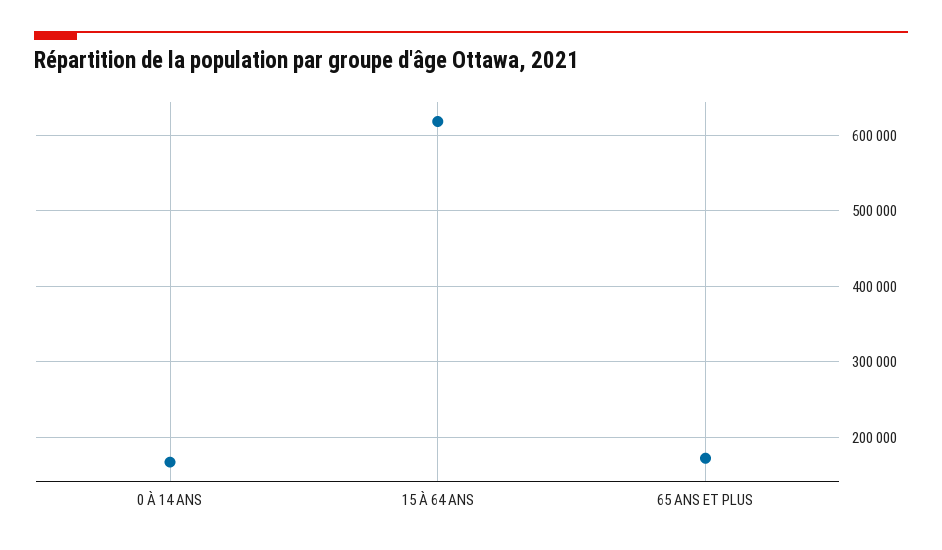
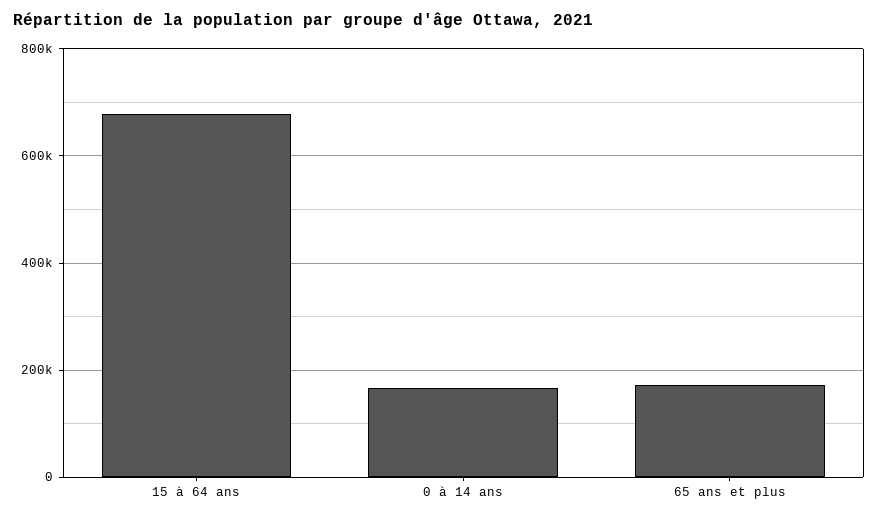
15 À 64 ANS: 620000 -> 680000

